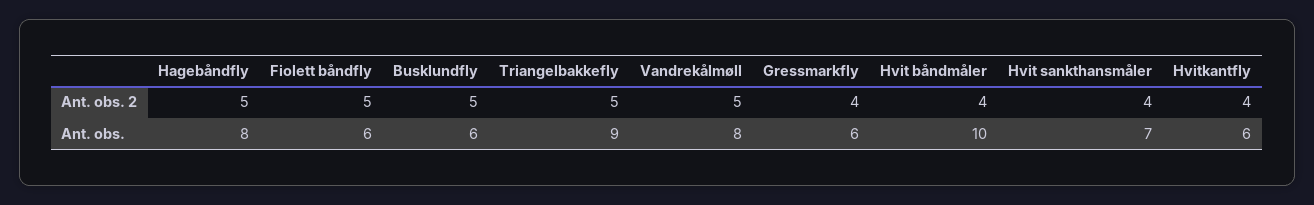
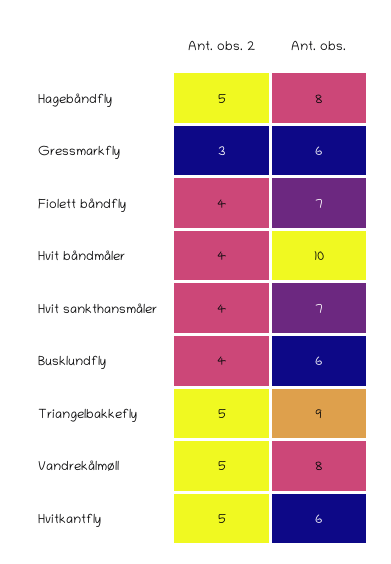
Fiolett båndfly, Ant. obs. 2: 5 -> 4
Busklundfly, Ant. obs. 2: 5 -> 4
Gressmarkfly, Ant. obs. 2: 4 -> 3
Hvitkantfly, Ant. obs. 2: 4 -> 5
Fiolett båndfly, Ant. obs.: 6 -> 7

